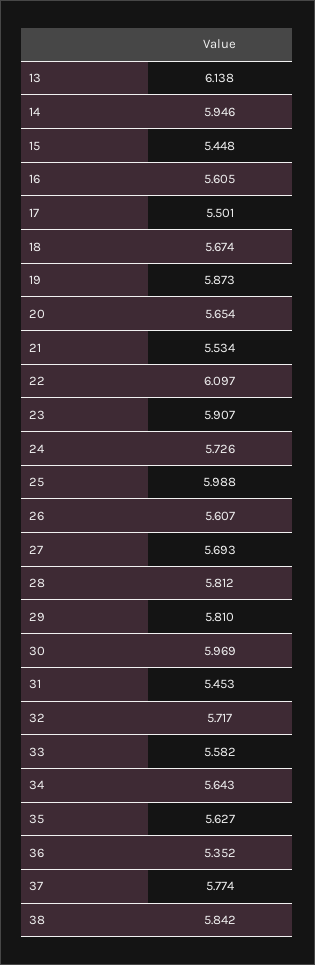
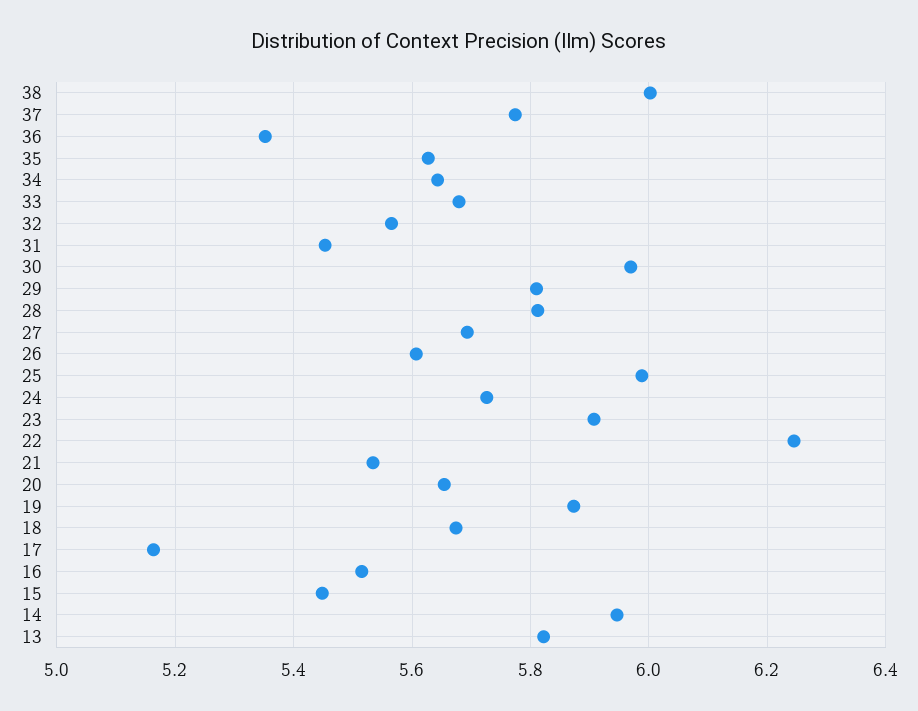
13: 6.138 -> 5.82
16: 5.605 -> 5.52
17: 5.501 -> 5.16
22: 6.097 -> 6.24
32: 5.717 -> 5.56
33: 5.582 -> 5.68
38: 5.842 -> 6

